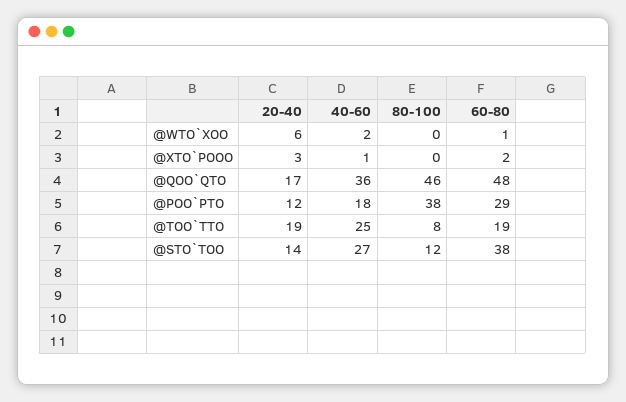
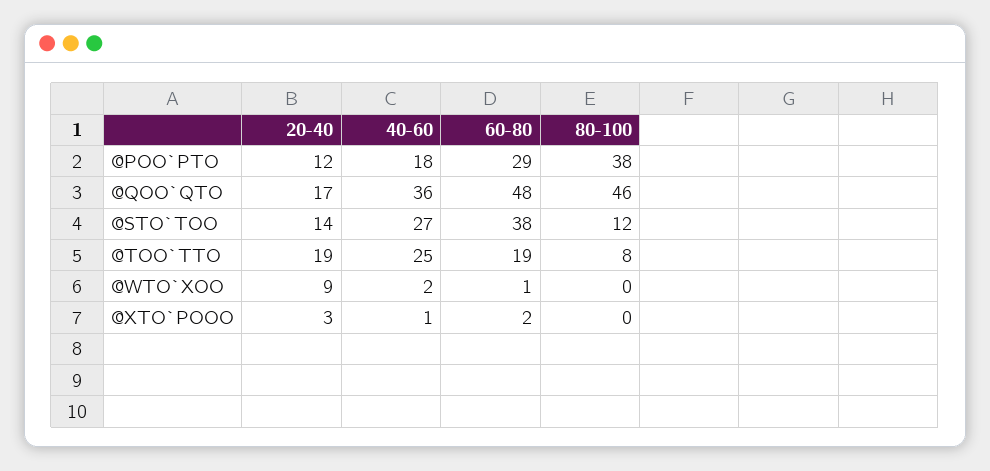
20-40, @WTO`XOO: 6 -> 9

